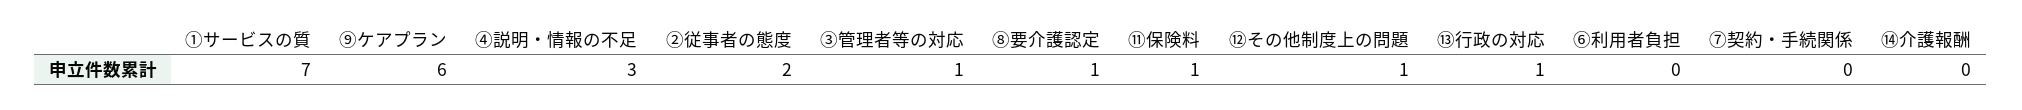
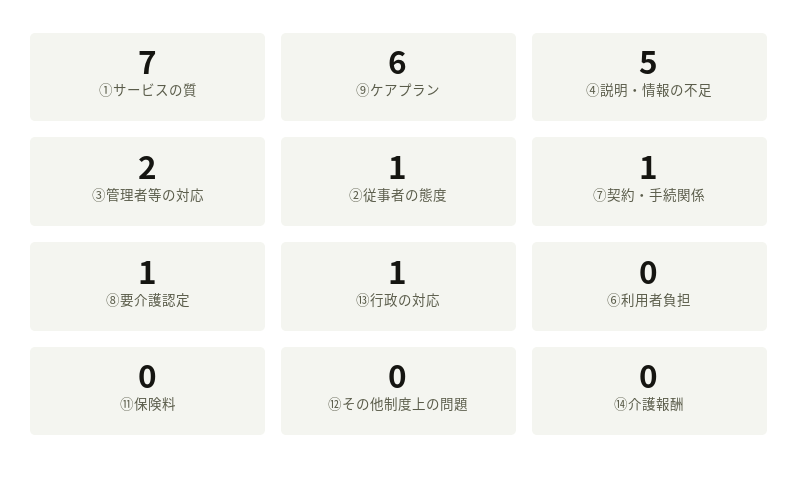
④説明・情報の不足: 3 -> 5
②従事者の態度: 2 -> 1
③管理者等の対応: 1 -> 2
⑪保険料: 1 -> 0
⑫その他制度上の問題: 1 -> 0
⑦契約・手続関係: 0 -> 1

